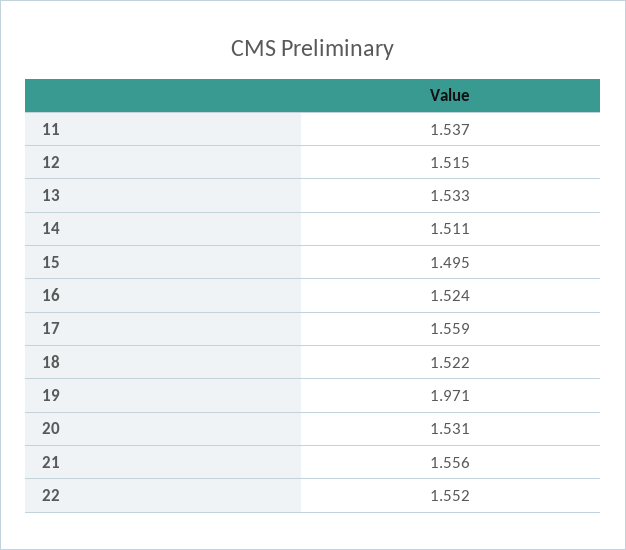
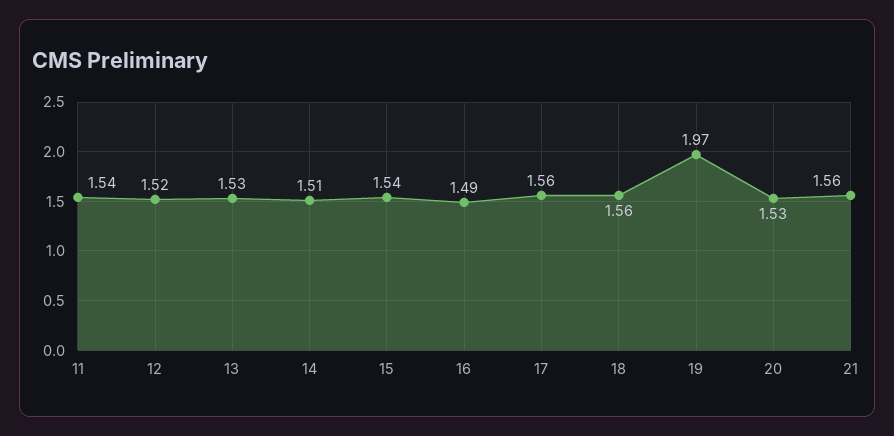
15: 1.495 -> 1.54
16: 1.524 -> 1.49
18: 1.522 -> 1.56
22: 1.552 -> none

